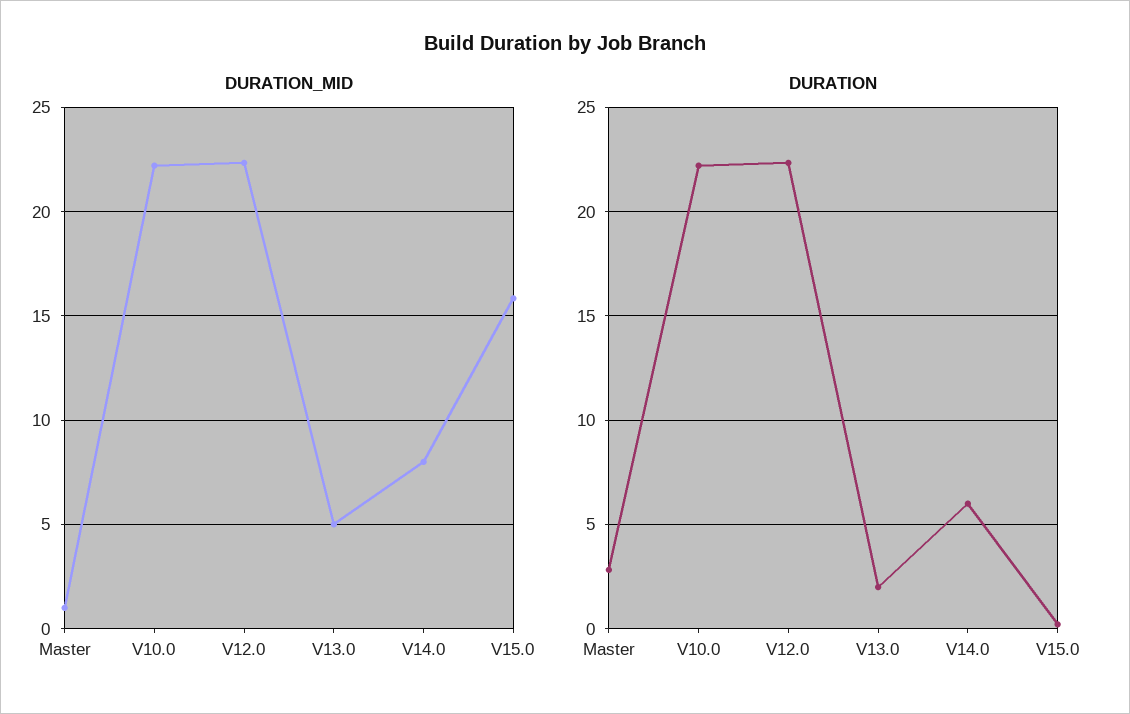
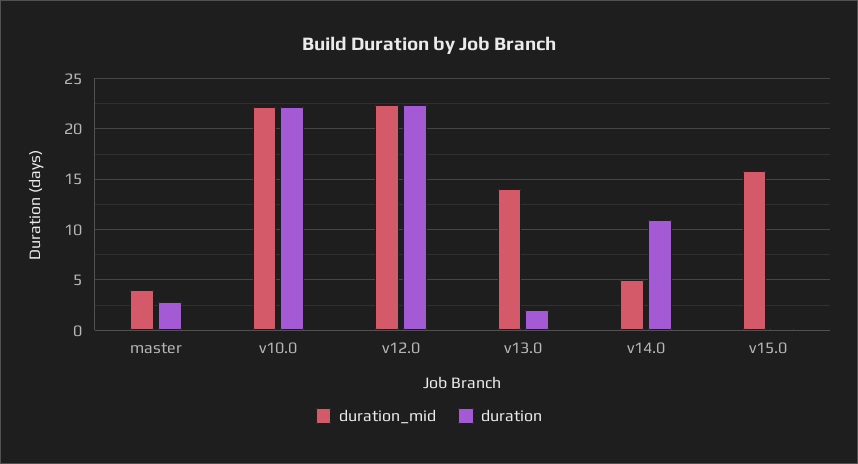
DURATION_MID, Master: 1 -> 4
DURATION_MID, V13.0: 5 -> 14
DURATION_MID, V14.0: 8 -> 5
DURATION, V14.0: 6 -> 11

